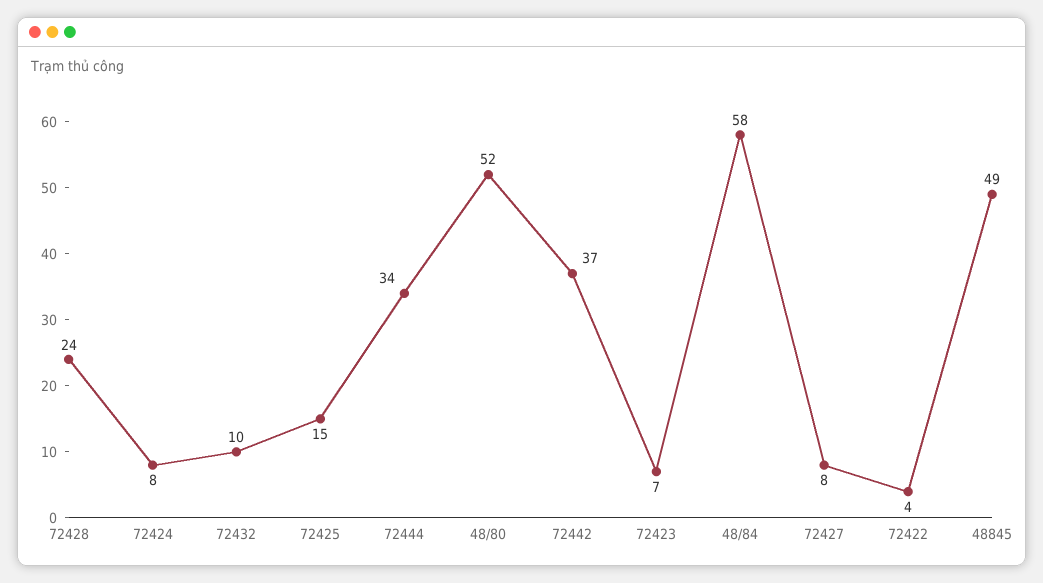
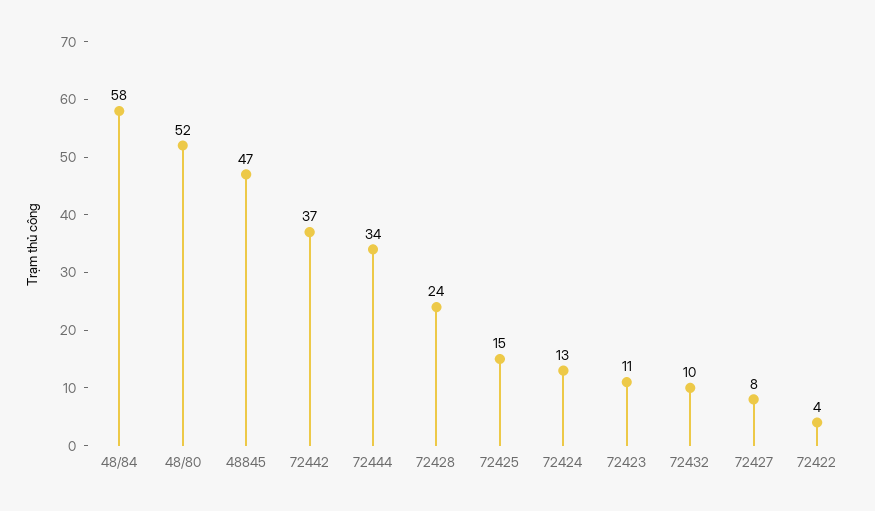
72424: 8 -> 13
72423: 7 -> 11
48845: 49 -> 47

